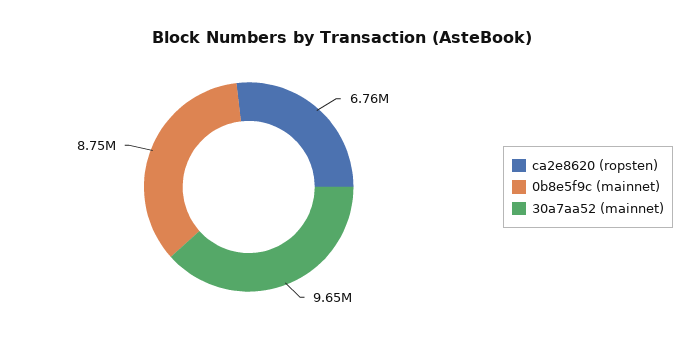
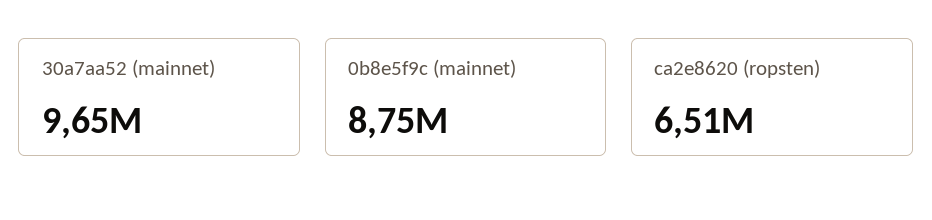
ca2e8620 (ropsten): 6760000 -> 6510000

